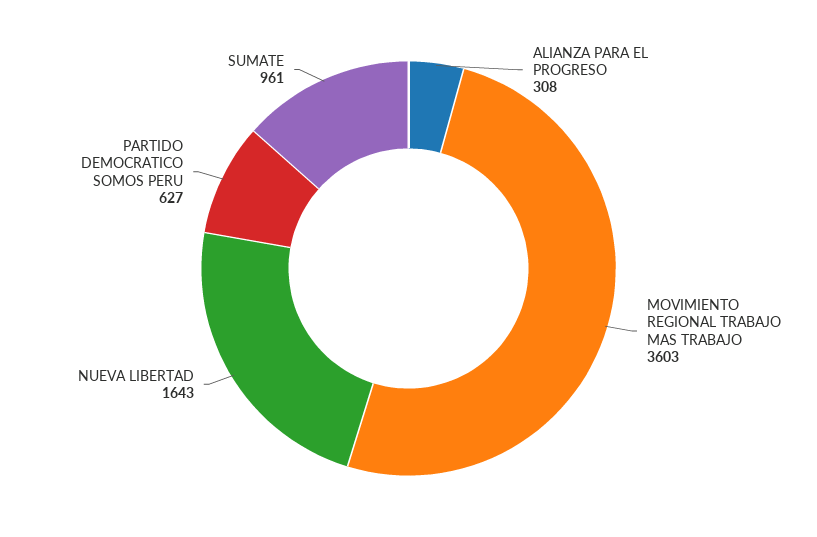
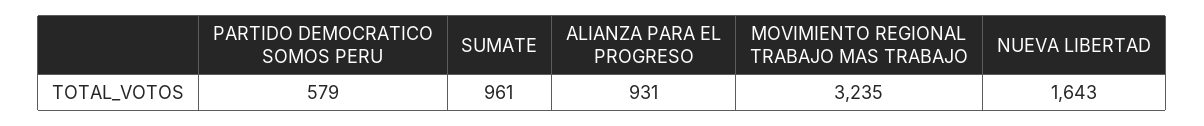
ALIANZA PARA EL PROGRESO: 308 -> 931
MOVIMIENTO REGIONAL TRABAJO MAS TRABAJO: 3603 -> 3235
PARTIDO DEMOCRATICO SOMOS PERU: 627 -> 579

